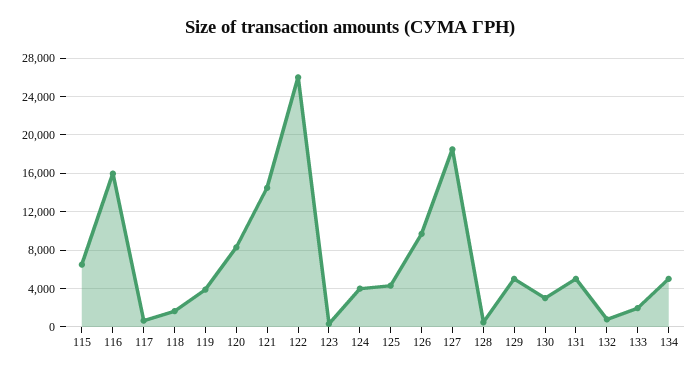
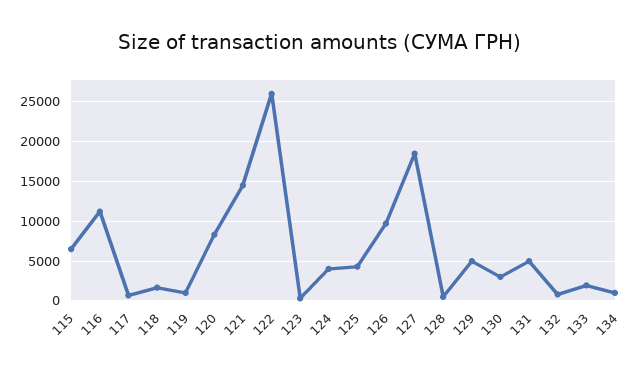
116: 16000 -> 11000
119: 4000 -> 1000
134: 5000 -> 1000

